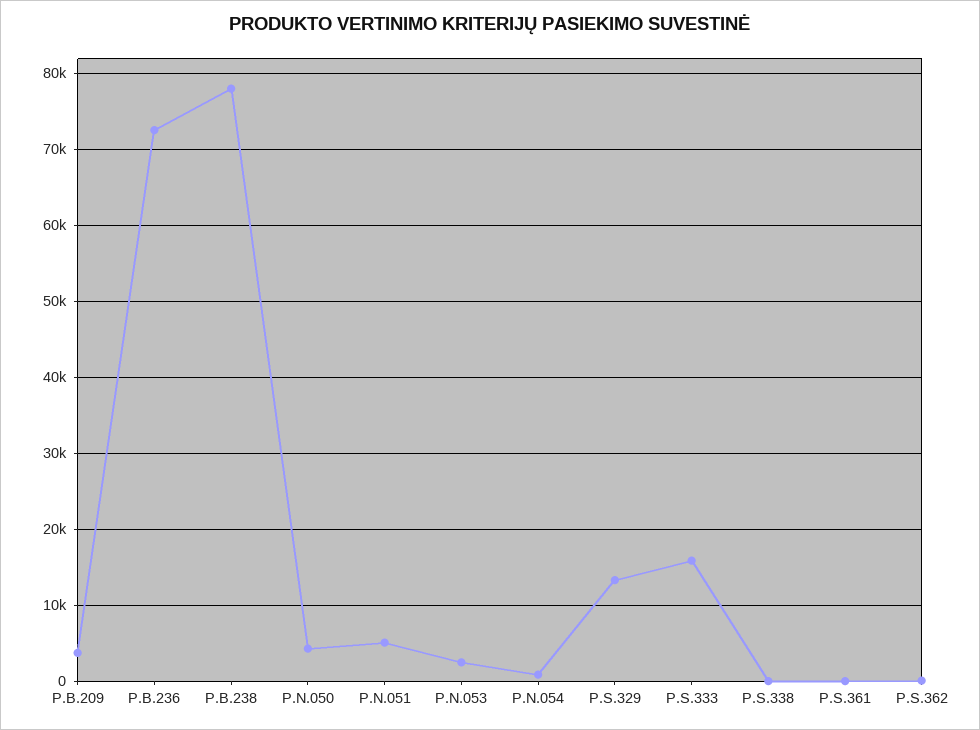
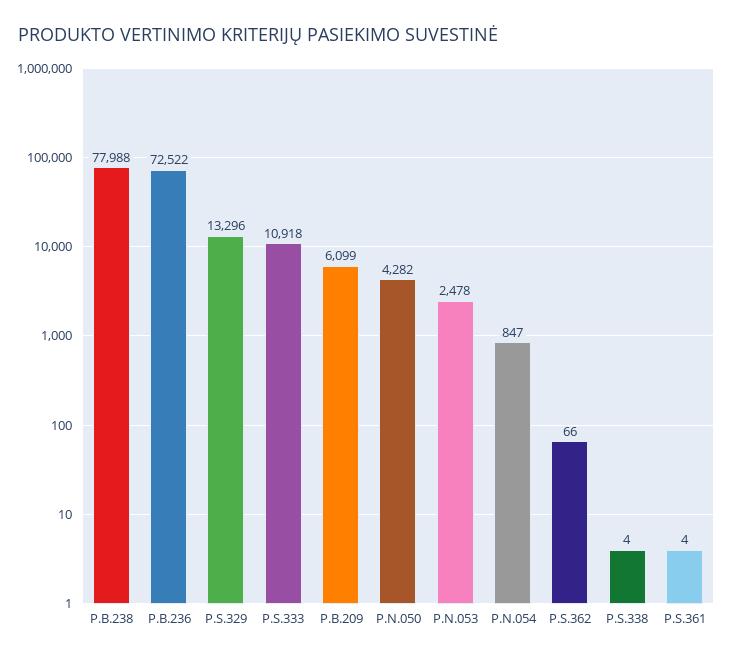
P.B.209: 4000 -> 6099
P.N.051: 5000 -> none
P.S.333: 16000 -> 10918

